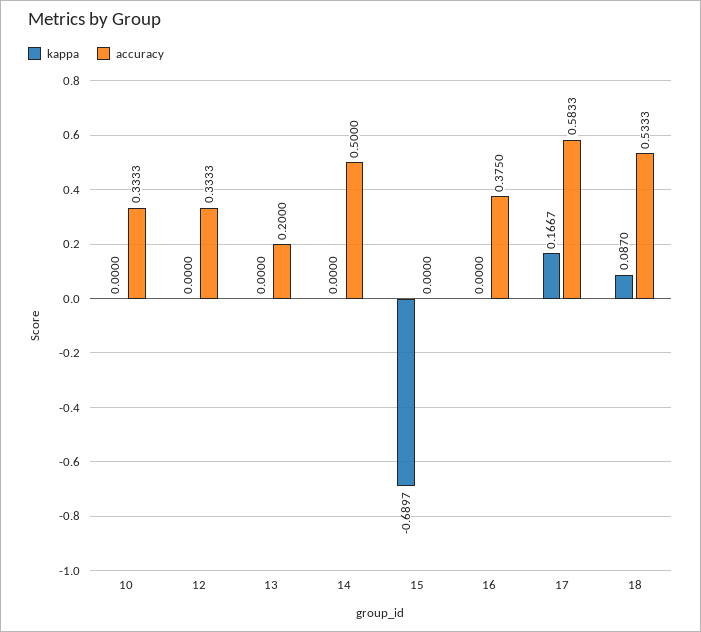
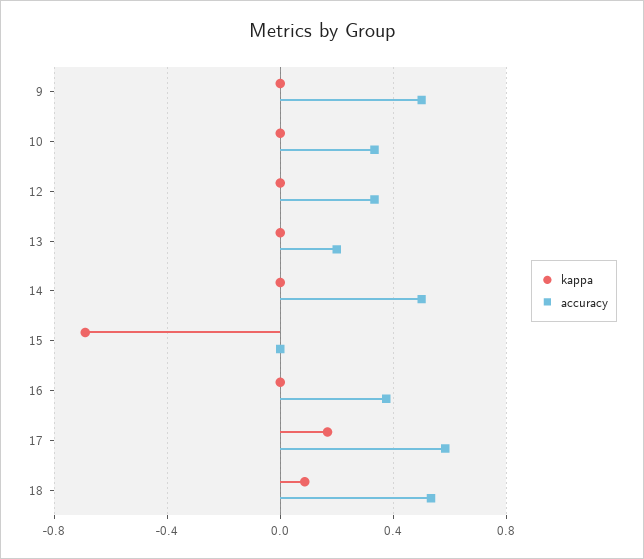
kappa, 9: none -> 0
accuracy, 9: none -> 0.5

